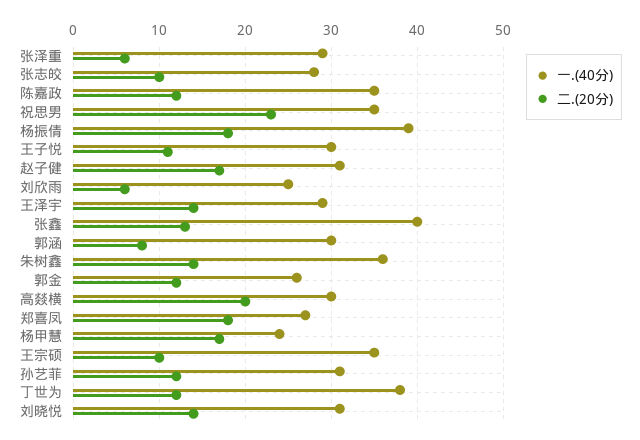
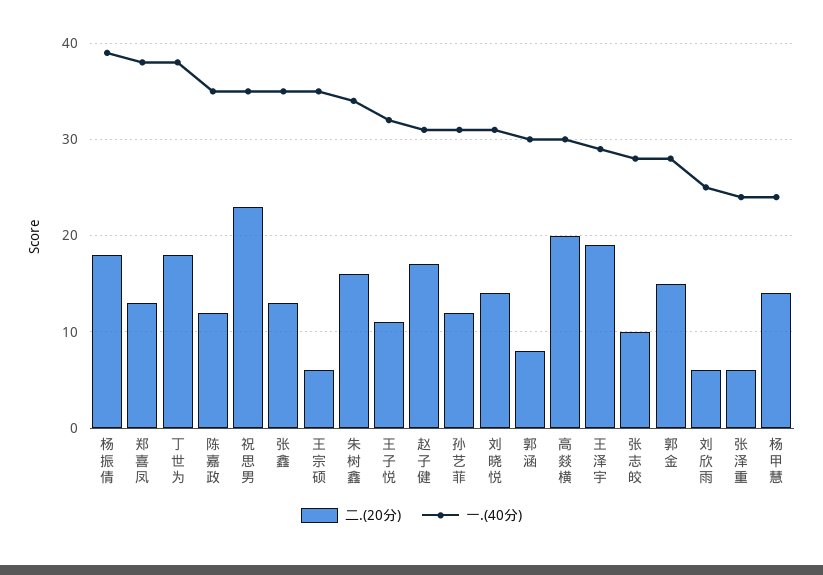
一.(40分), 张泽重: 29 -> 24
一.(40分), 王子悦: 30 -> 32
二.(20分), 王泽宇: 14 -> 19
一.(40分), 张鑫: 40 -> 35
一.(40分), 朱树鑫: 36 -> 34
二.(20分), 朱树鑫: 14 -> 16
一.(40分), 郭金: 26 -> 28
二.(20分), 郭金: 12 -> 15
一.(40分), 郑喜凤: 27 -> 38
二.(20分), 郑喜凤: 18 -> 13
二.(20分), 杨甲慧: 17 -> 14
二.(20分), 王宗硕: 10 -> 6
二.(20分), 丁世为: 12 -> 18

